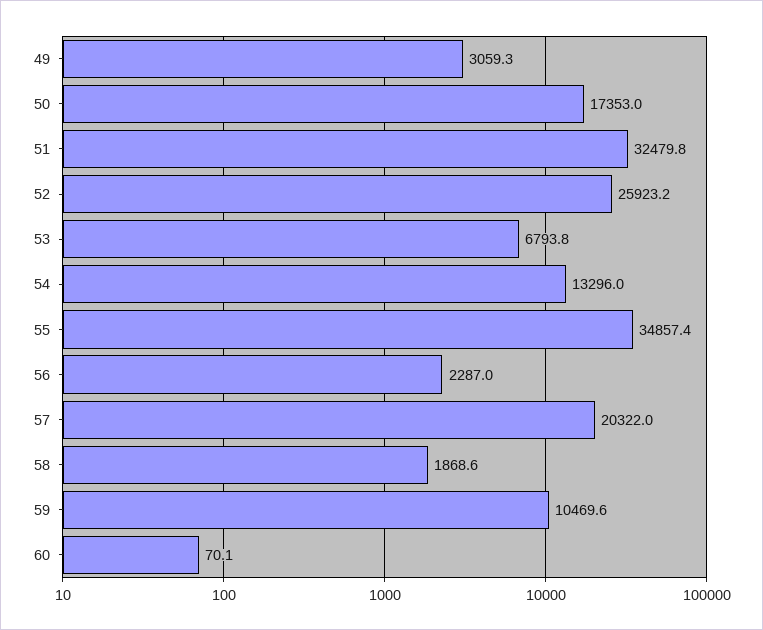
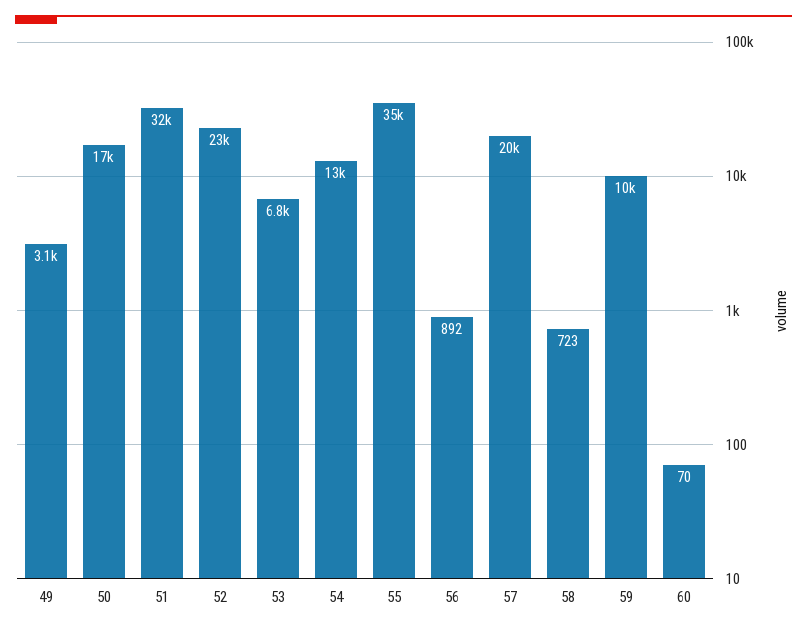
52: 25923.2 -> 23000
56: 2287 -> 892
58: 1868.6 -> 723

